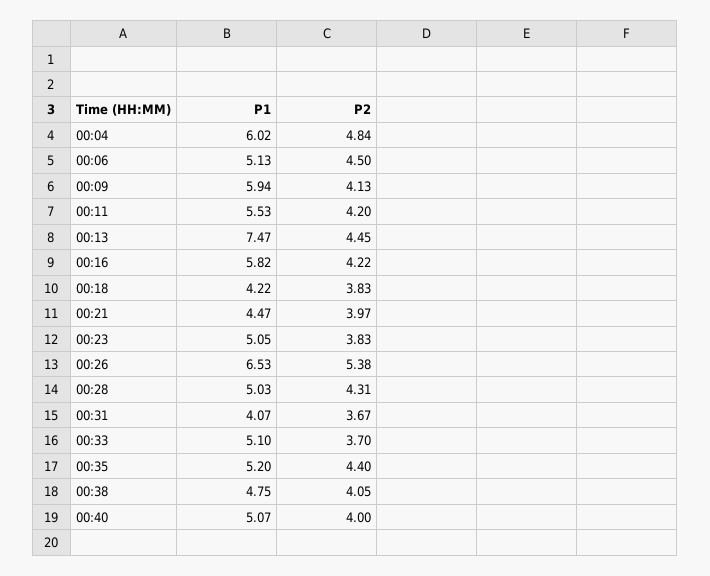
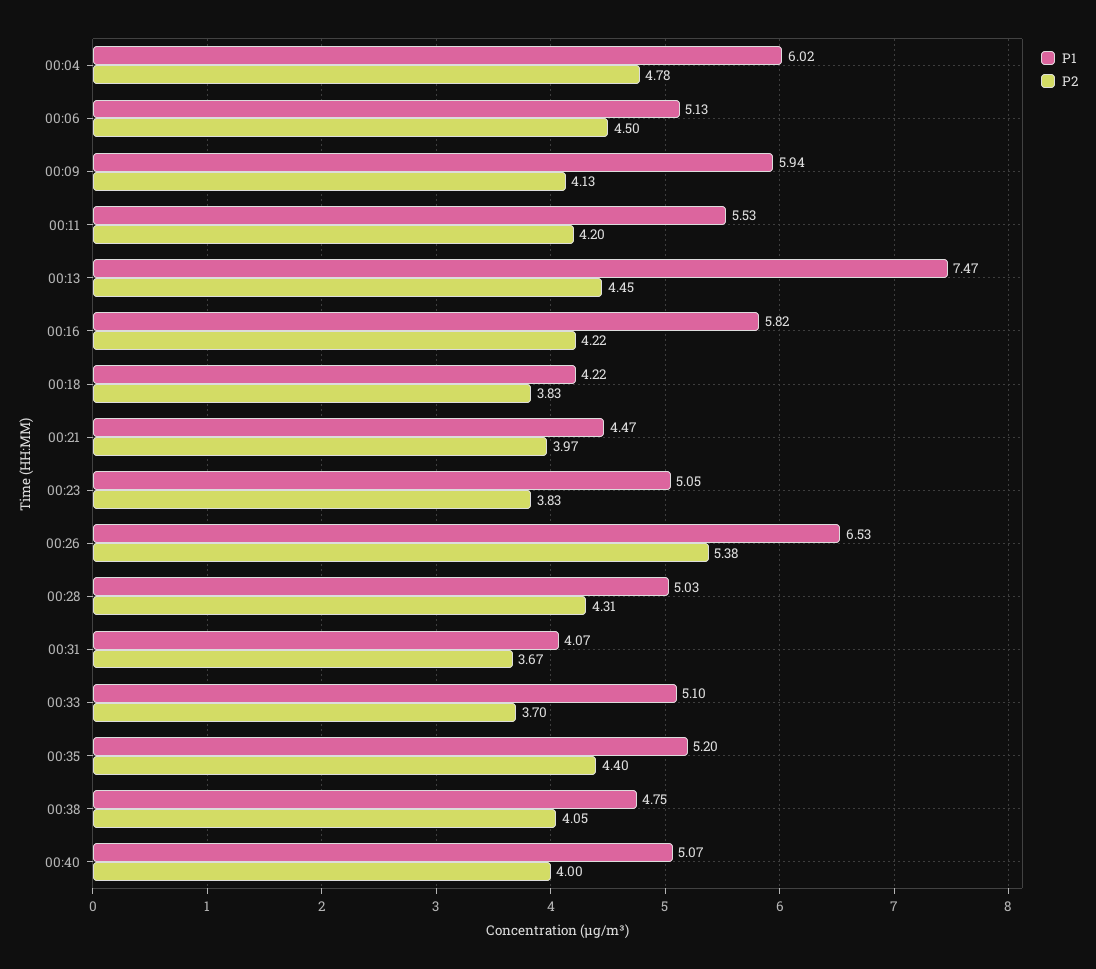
P2, 00:04: 4.84 -> 4.78

